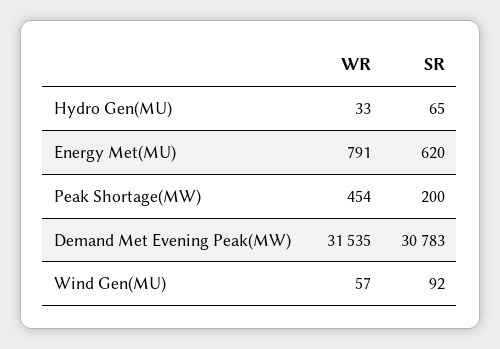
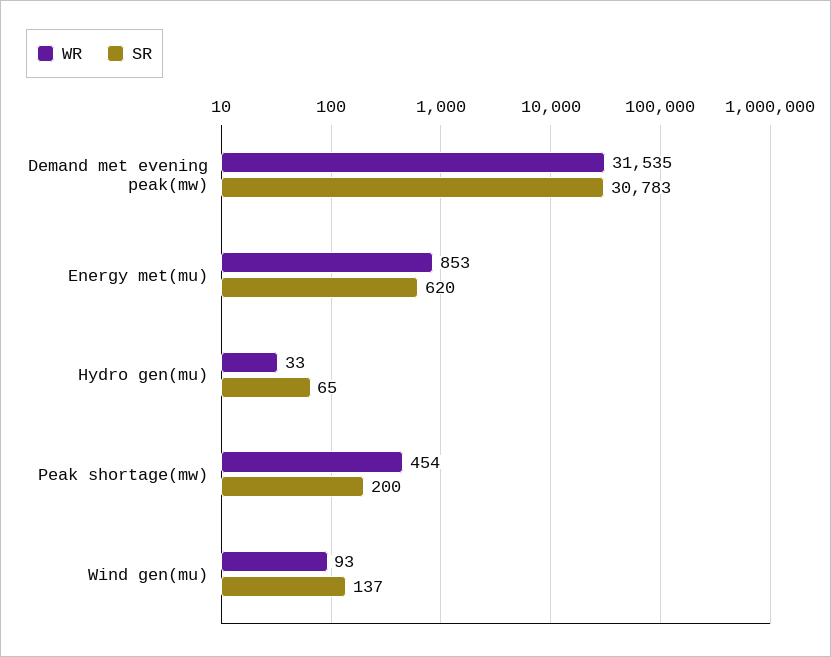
WR, Energy Met(MU): 791 -> 853
WR, Wind Gen(MU): 57 -> 93
SR, Wind Gen(MU): 92 -> 137

